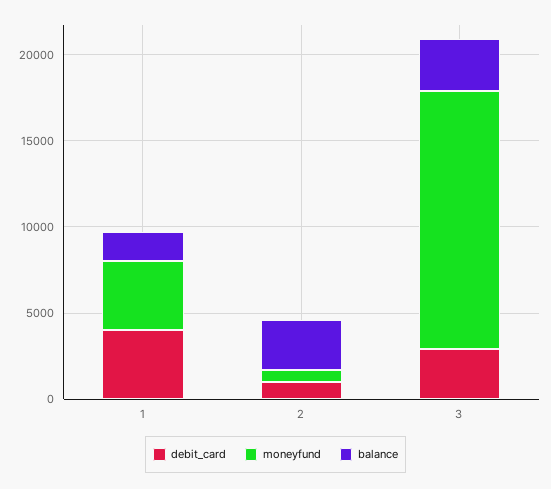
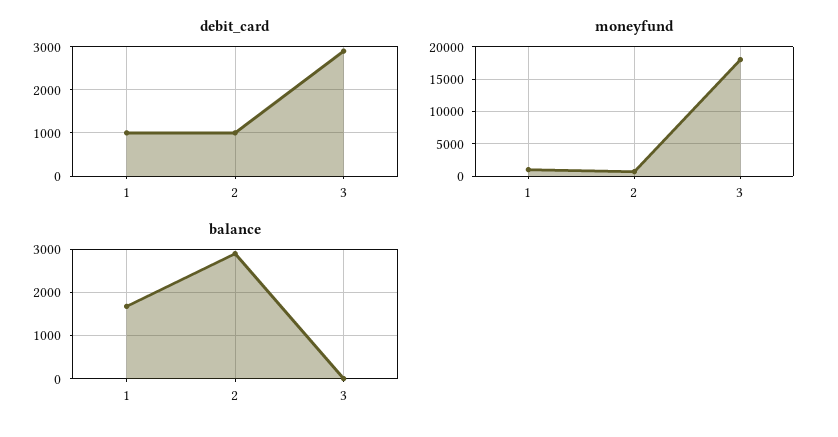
debit_card, 1: 4000 -> 1000
moneyfund, 1: 4000 -> 1000
moneyfund, 3: 15000 -> 18000
balance, 3: 3000 -> 0

